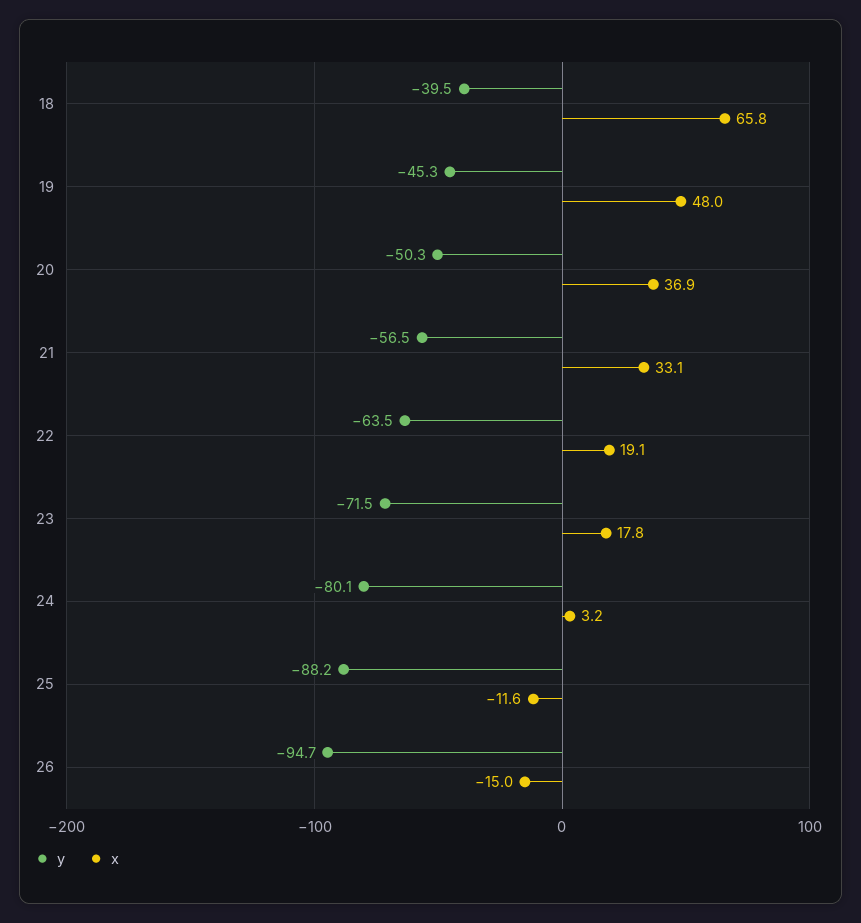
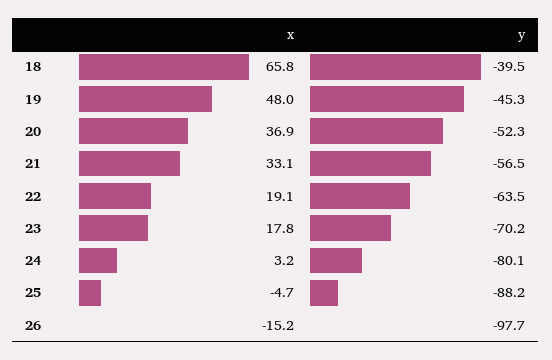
y, 20: -50.3 -> -52.3
y, 23: -71.5 -> -70.2
x, 25: -11.6 -> -4.7
y, 26: -94.7 -> -97.7
x, 26: -15 -> -15.2

